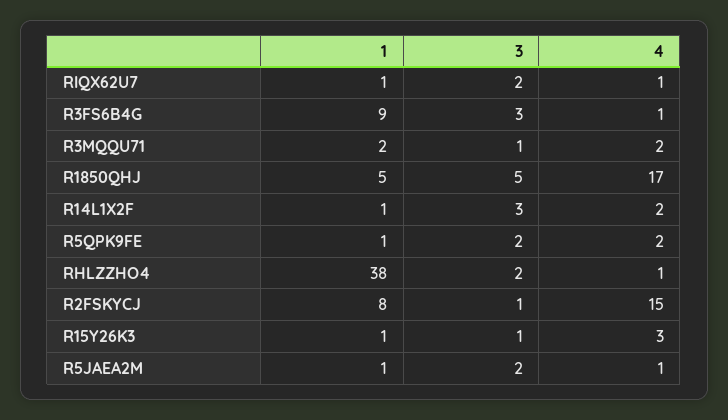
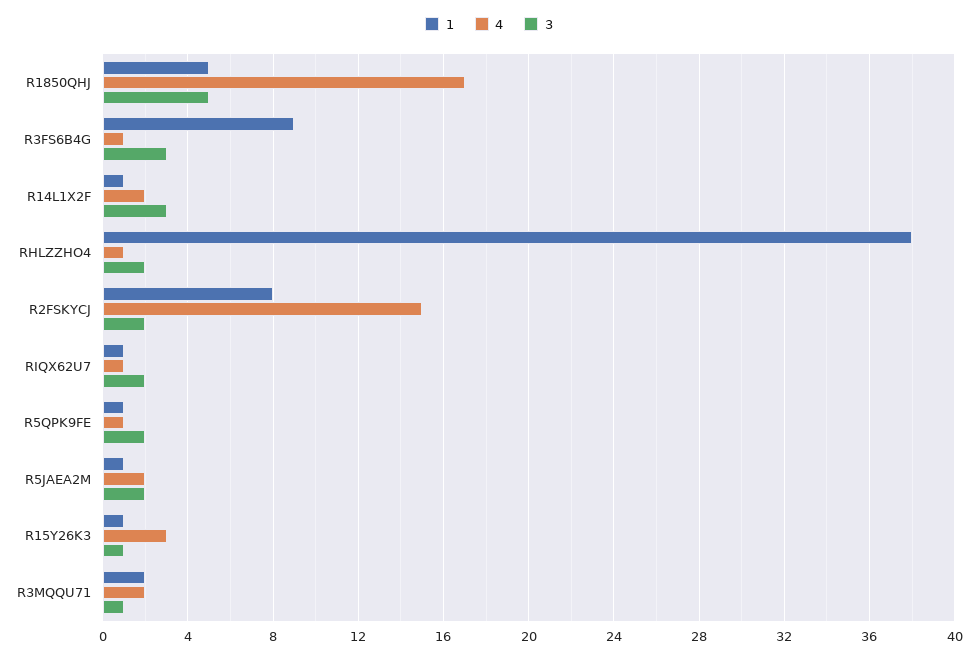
4, R5QPK9FE: 2 -> 1
3, R2FSKYCJ: 1 -> 2
4, R5JAEA2M: 1 -> 2

